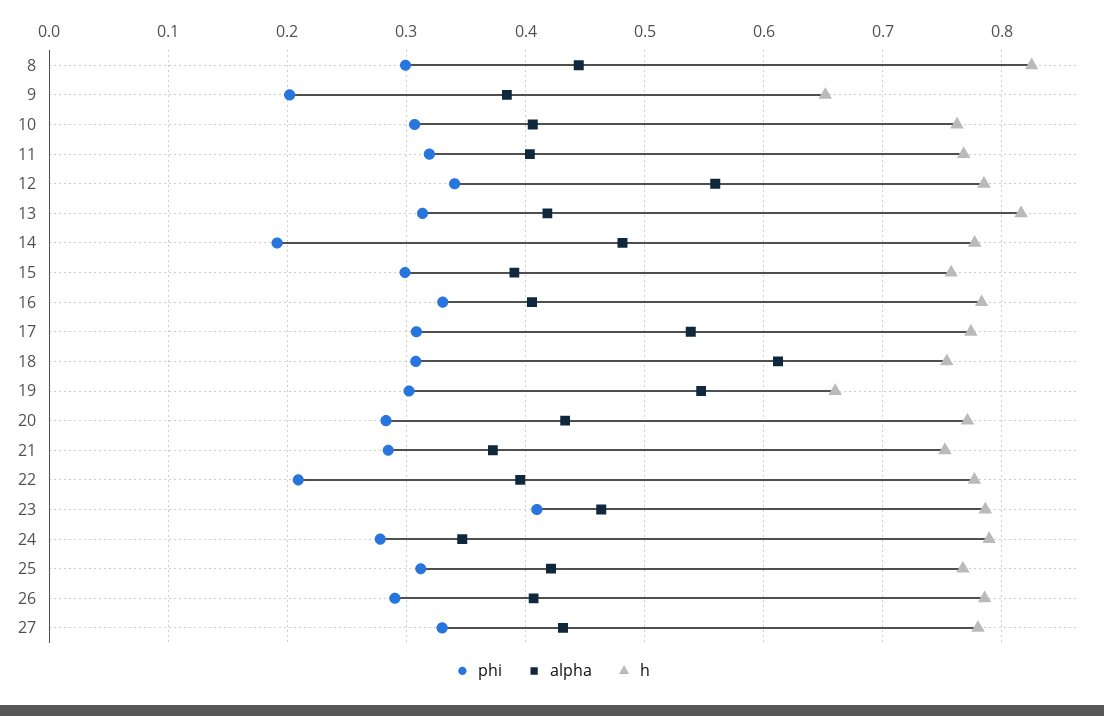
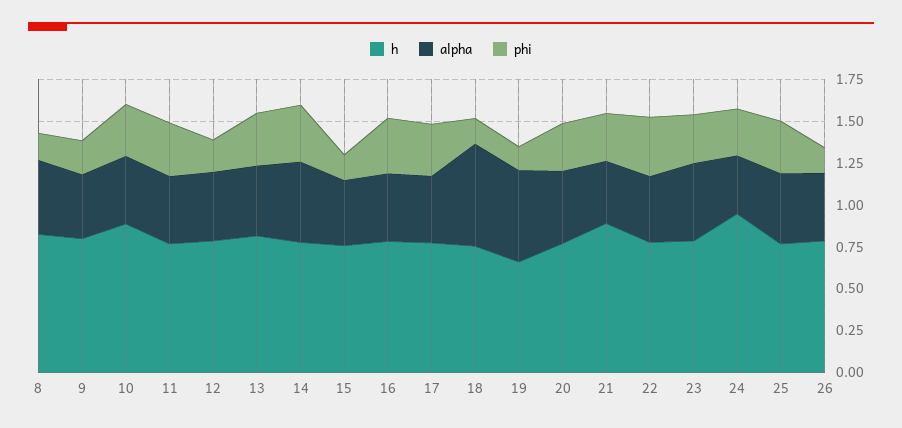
phi, 8: 0.3 -> 0.15
h, 9: 0.65 -> 0.8
h, 10: 0.76 -> 0.9
phi, 12: 0.34 -> 0.2
alpha, 12: 0.56 -> 0.4
phi, 14: 0.19 -> 0.35
phi, 15: 0.3 -> 0.15
alpha, 17: 0.54 -> 0.4
phi, 18: 0.31 -> 0.15
phi, 19: 0.3 -> 0.15
h, 21: 0.75 -> 0.9
phi, 22: 0.21 -> 0.35
phi, 23: 0.41 -> 0.3
h, 24: 0.79 -> 0.95
phi, 26: 0.29 -> 0.15
phi, 27: 0.33 -> none
alpha, 27: 0.43 -> none
h, 27: 0.78 -> none

